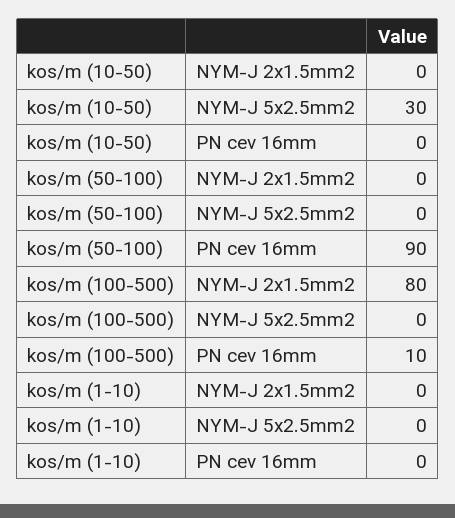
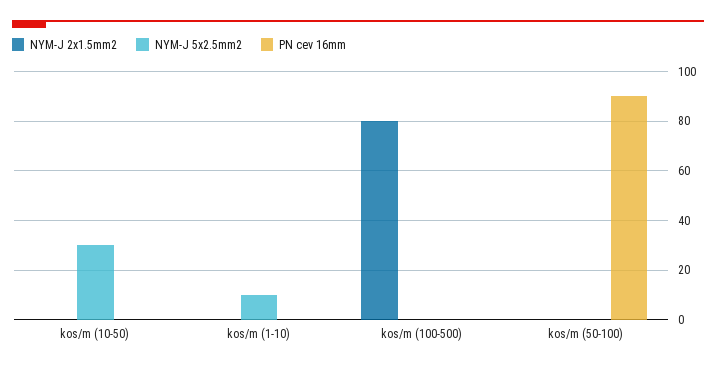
PN cev 16mm, kos/m (100-500): 10 -> 0
NYM-J 5x2.5mm2, kos/m (1-10): 0 -> 10

